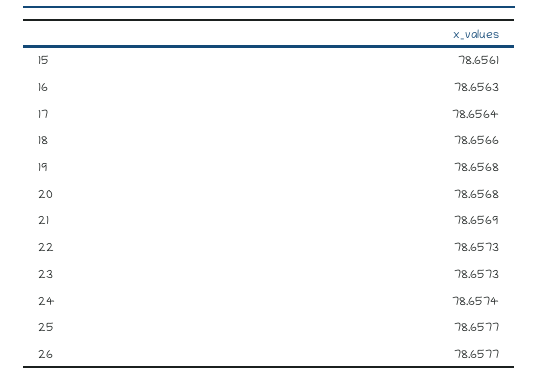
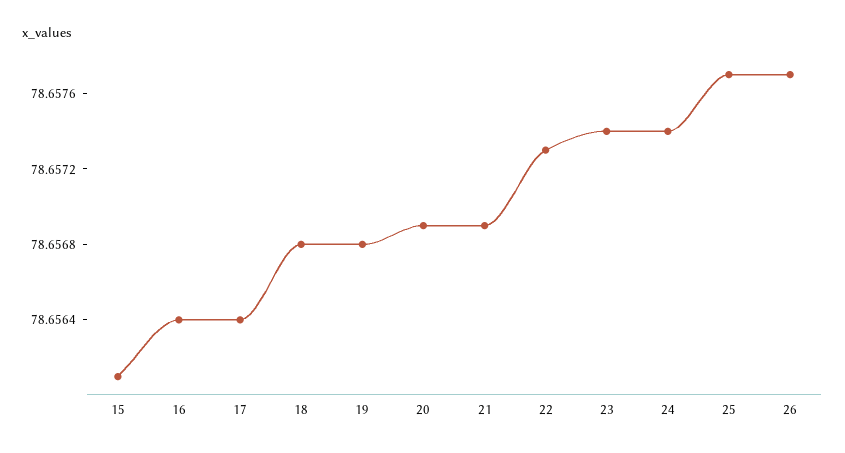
16: 78.6563 -> 78.6564
18: 78.6566 -> 78.6568
20: 78.6568 -> 78.6569
23: 78.6573 -> 78.6574

